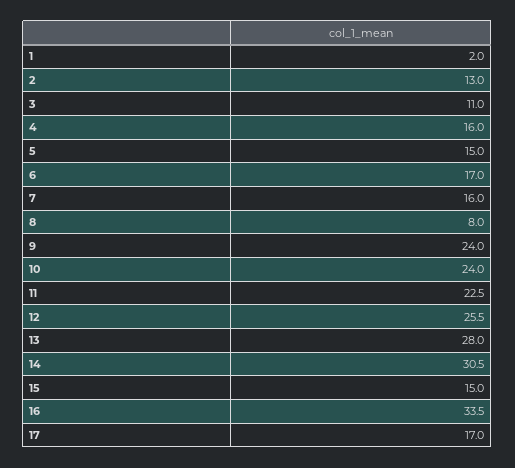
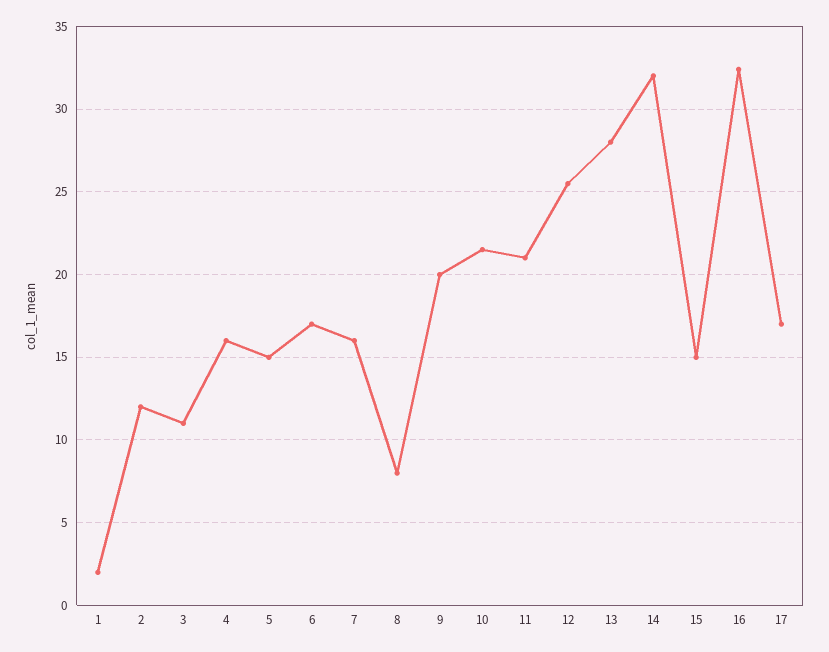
2: 13 -> 12
9: 24 -> 20
10: 24 -> 21.5
11: 22.5 -> 21
14: 30.5 -> 32
16: 33.5 -> 32.5

